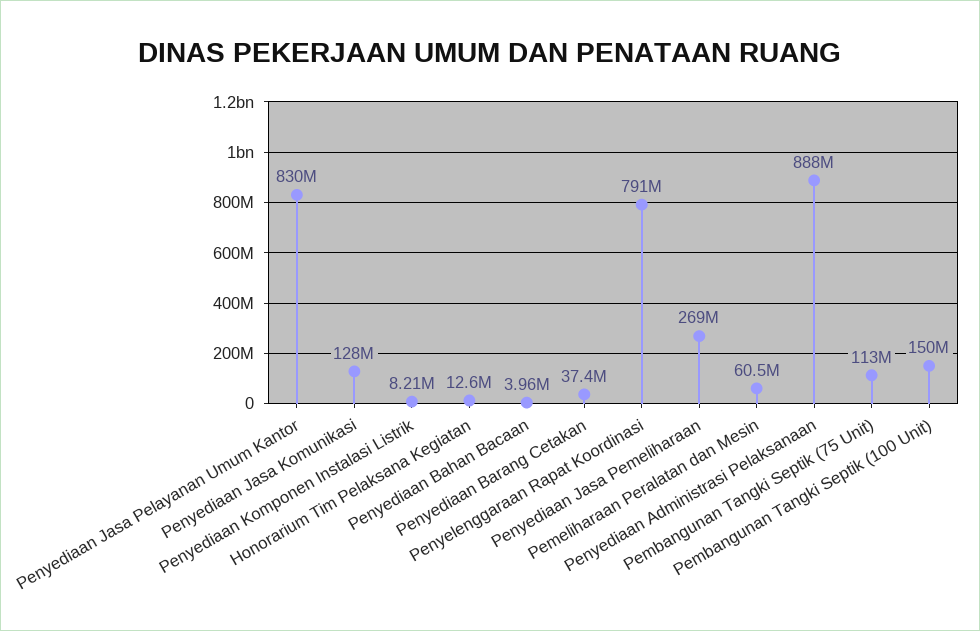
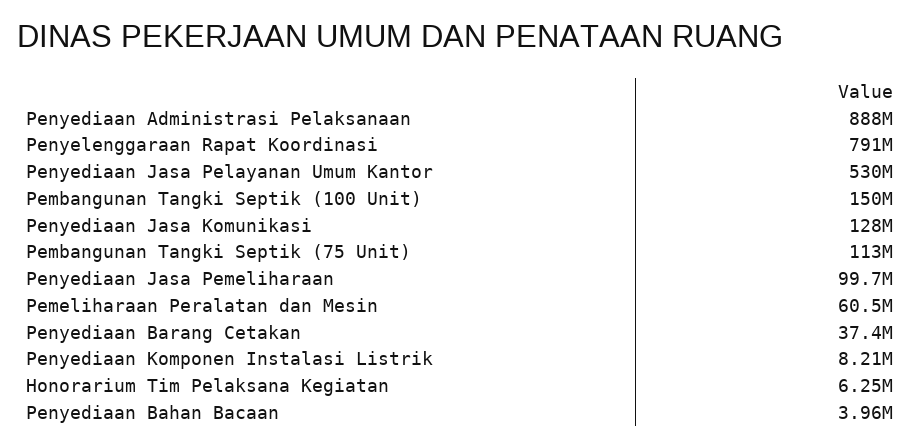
Penyediaan Jasa Pelayanan Umum Kantor: 830000000 -> 530000000
Honorarium Tim Pelaksana Kegiatan: 12600000 -> 6250000
Penyediaan Jasa Pemeliharaan: 269000000 -> 99700000

